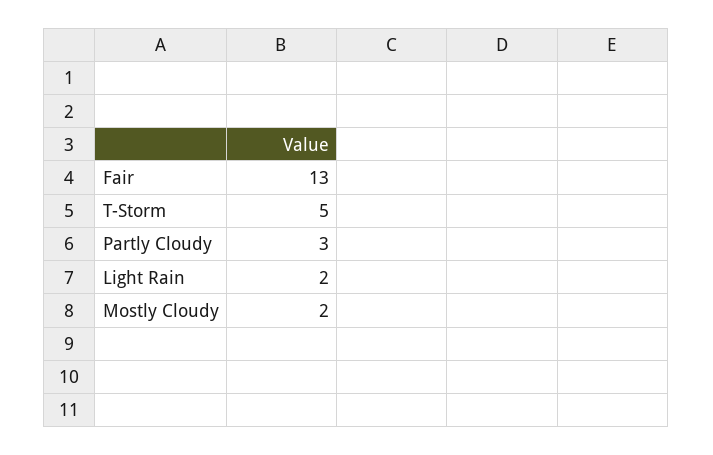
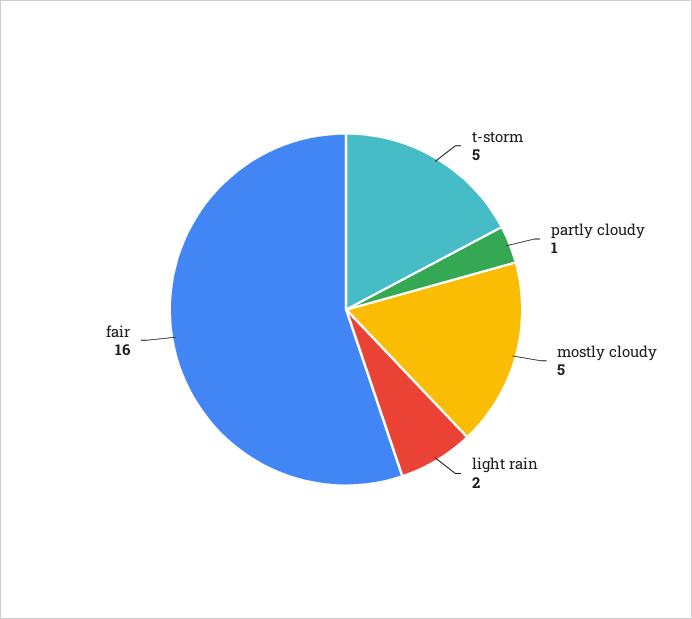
Fair: 13 -> 16
Partly Cloudy: 3 -> 1
Mostly Cloudy: 2 -> 5

